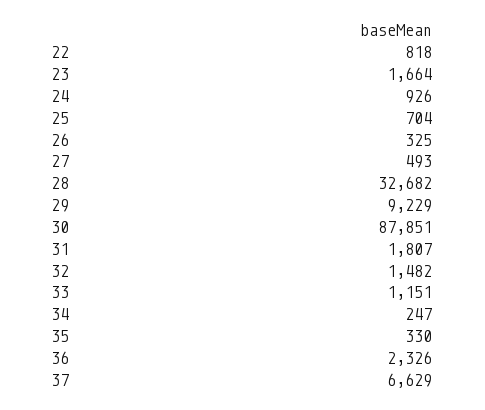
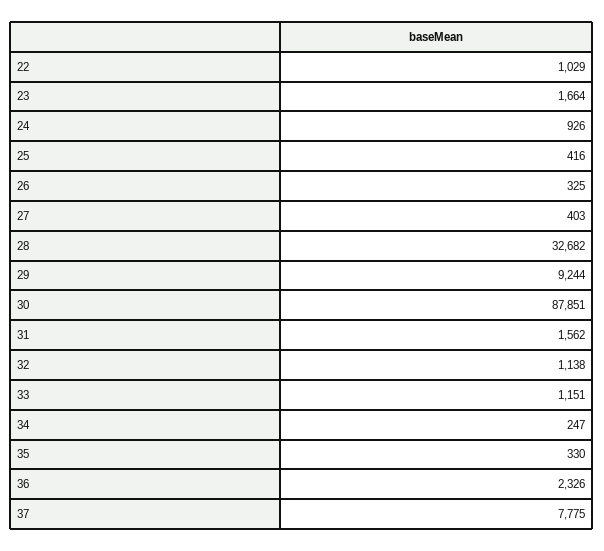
22: 818 -> 1029
25: 704 -> 416
27: 493 -> 403
29: 9229 -> 9244
31: 1807 -> 1562
32: 1482 -> 1138
37: 6629 -> 7775

